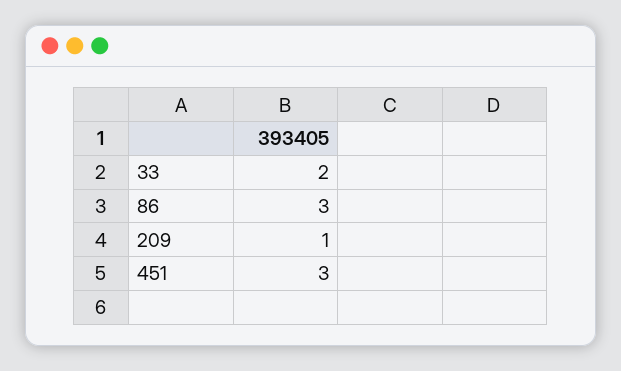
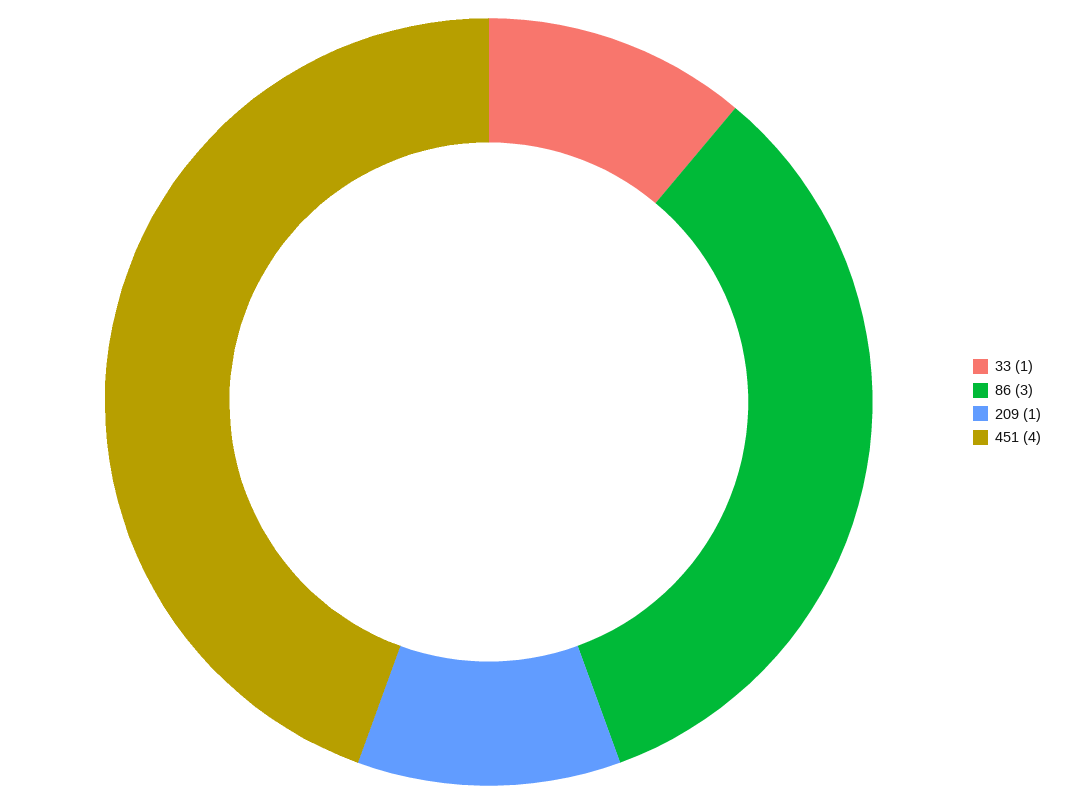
33: 2 -> 1
451: 3 -> 4

